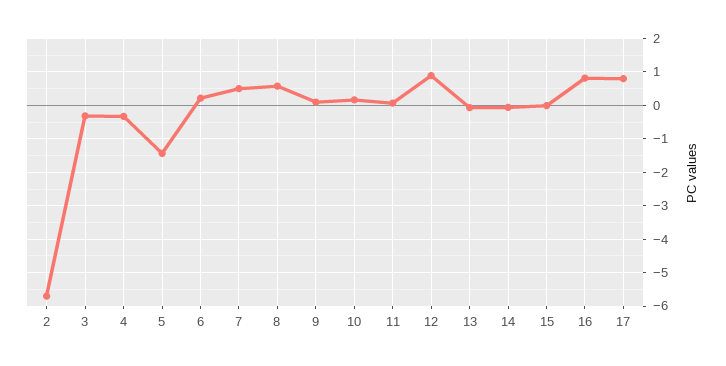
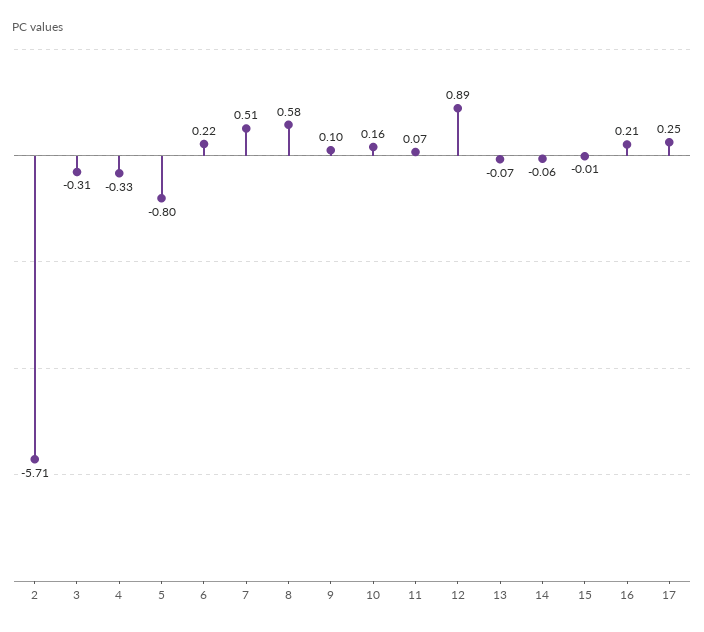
5: -1.4 -> -0.8
16: 0.8 -> 0.21
17: 0.8 -> 0.25

